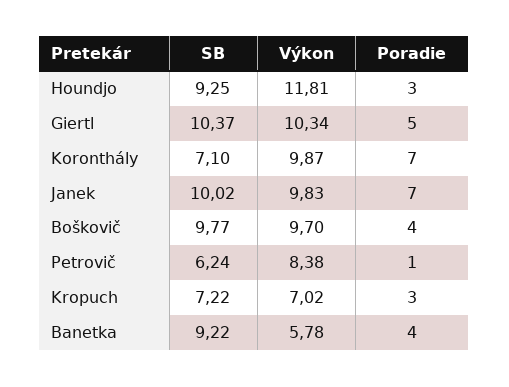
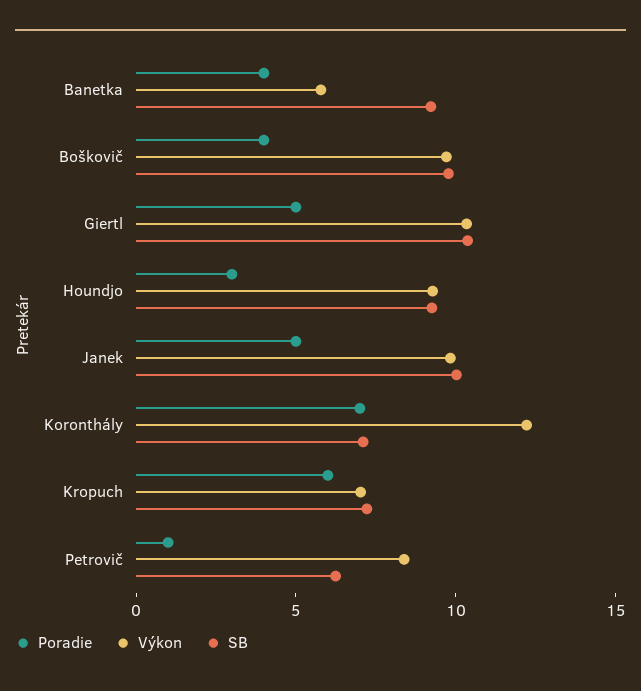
Výkon, Houndjo: 11.81 -> 9
Výkon, Koronthály: 9.87 -> 12
Poradie, Janek: 7 -> 5
Poradie, Kropuch: 3 -> 6

